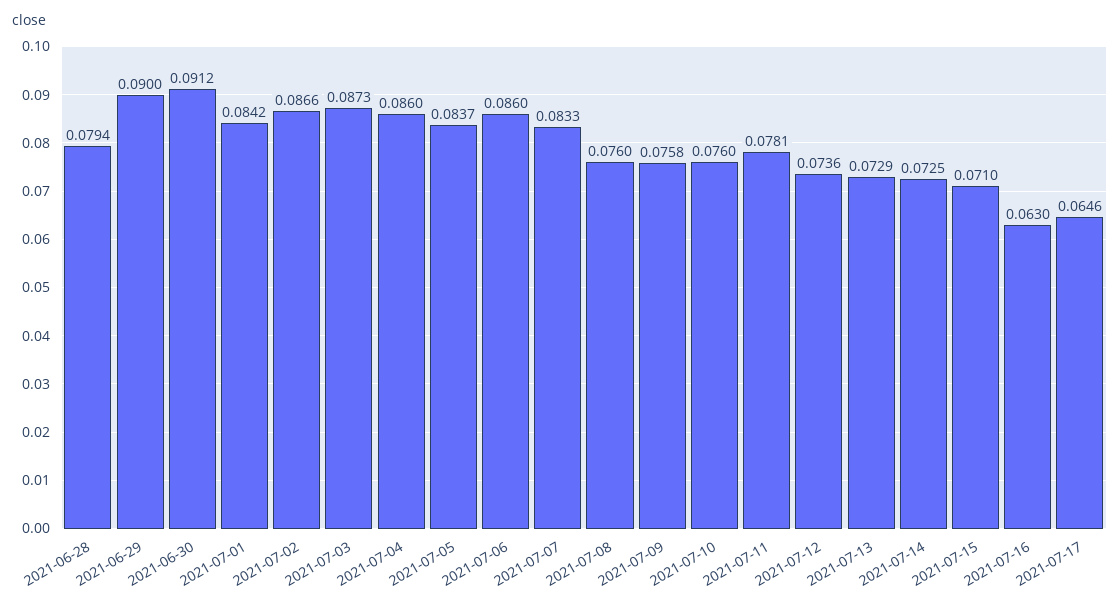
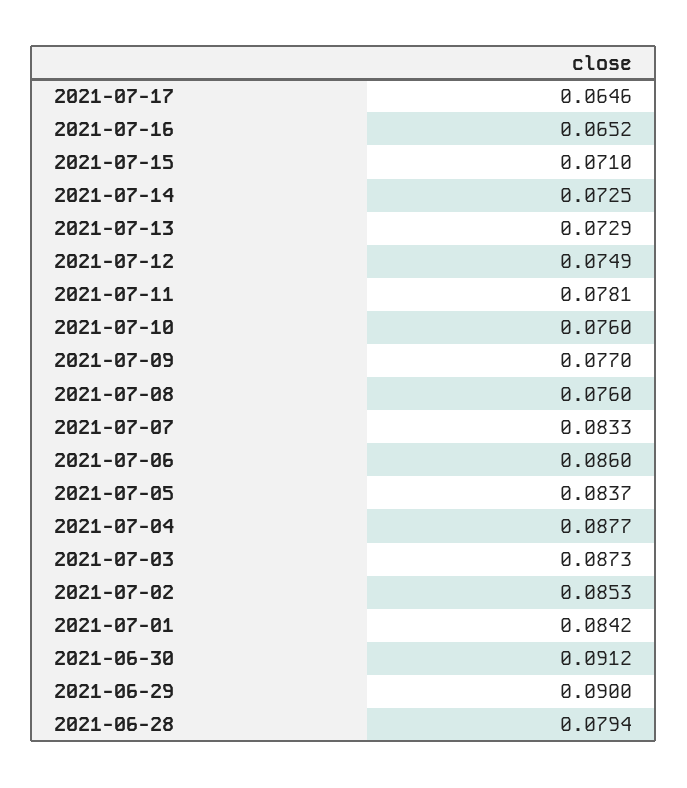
2021-07-02: 0.0866 -> 0.0853
2021-07-04: 0.086 -> 0.0877
2021-07-09: 0.0758 -> 0.077
2021-07-12: 0.0736 -> 0.0749
2021-07-16: 0.063 -> 0.0652

